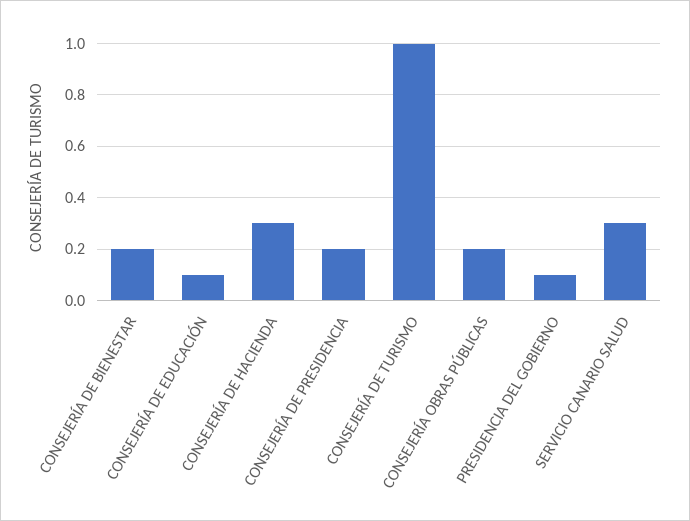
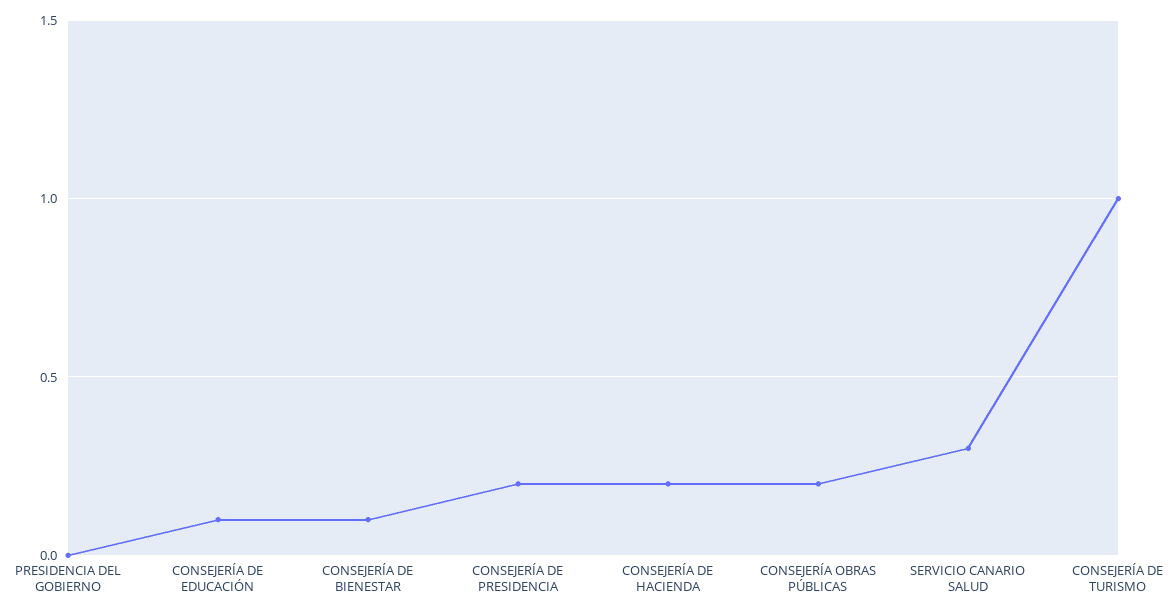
CONSEJERÍA DE BIENESTAR: 0.2 -> 0.1
CONSEJERÍA DE HACIENDA: 0.3 -> 0.2
PRESIDENCIA DEL GOBIERNO: 0.1 -> 0

